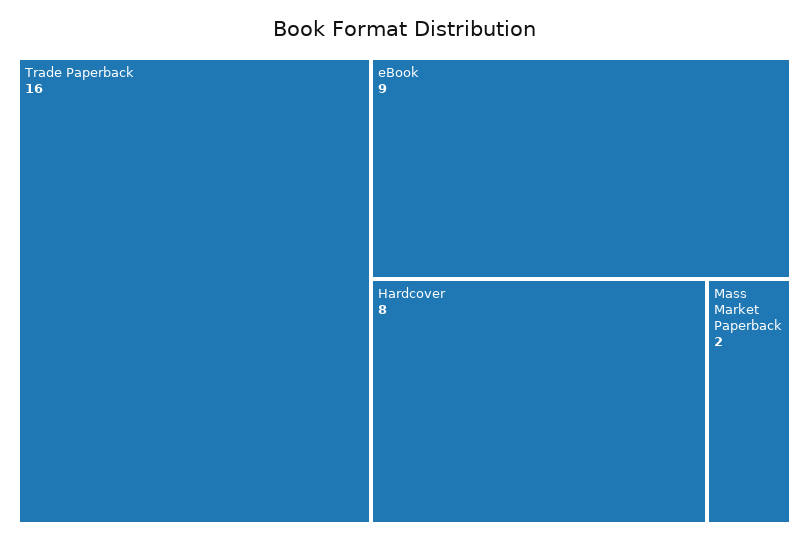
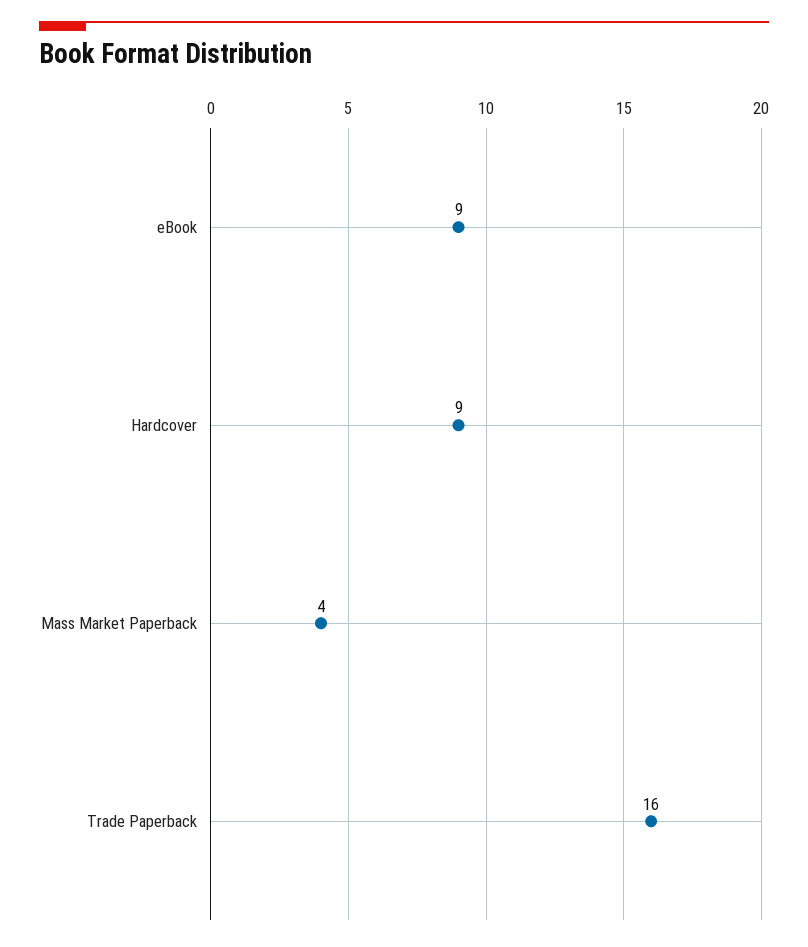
Hardcover: 8 -> 9
Mass Market Paperback: 2 -> 4

